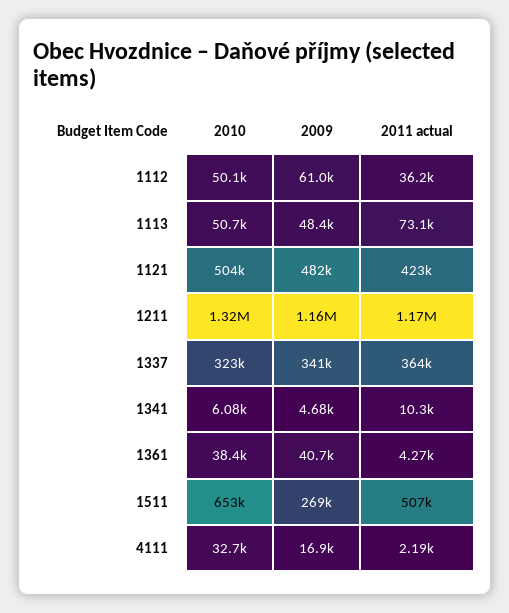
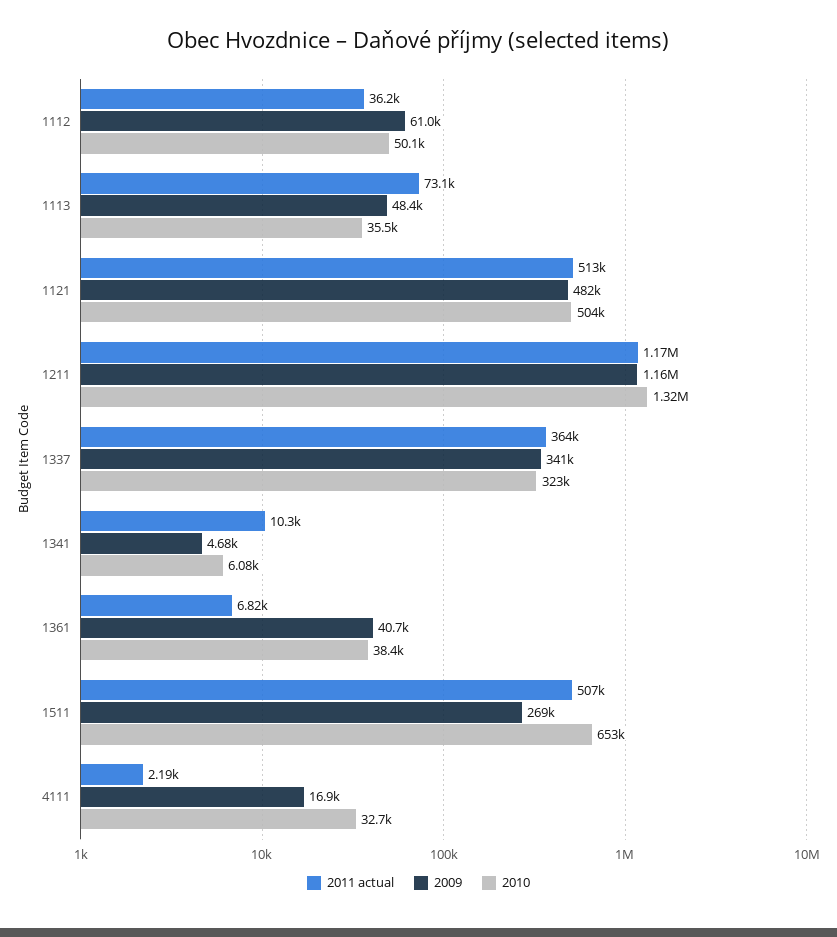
2010, 1113: 50700 -> 35500
2011 actual, 1121: 423000 -> 513000
2011 actual, 1361: 4270 -> 6820

